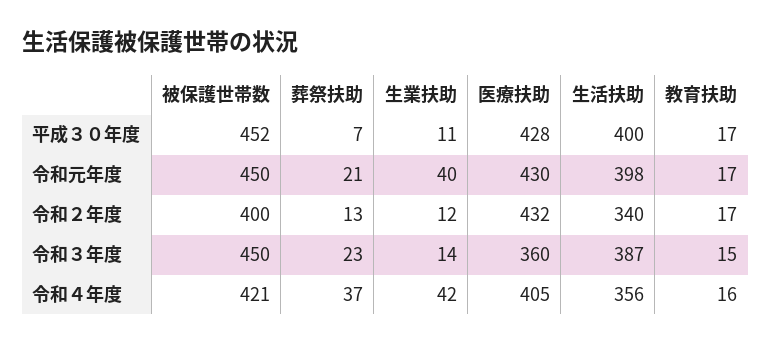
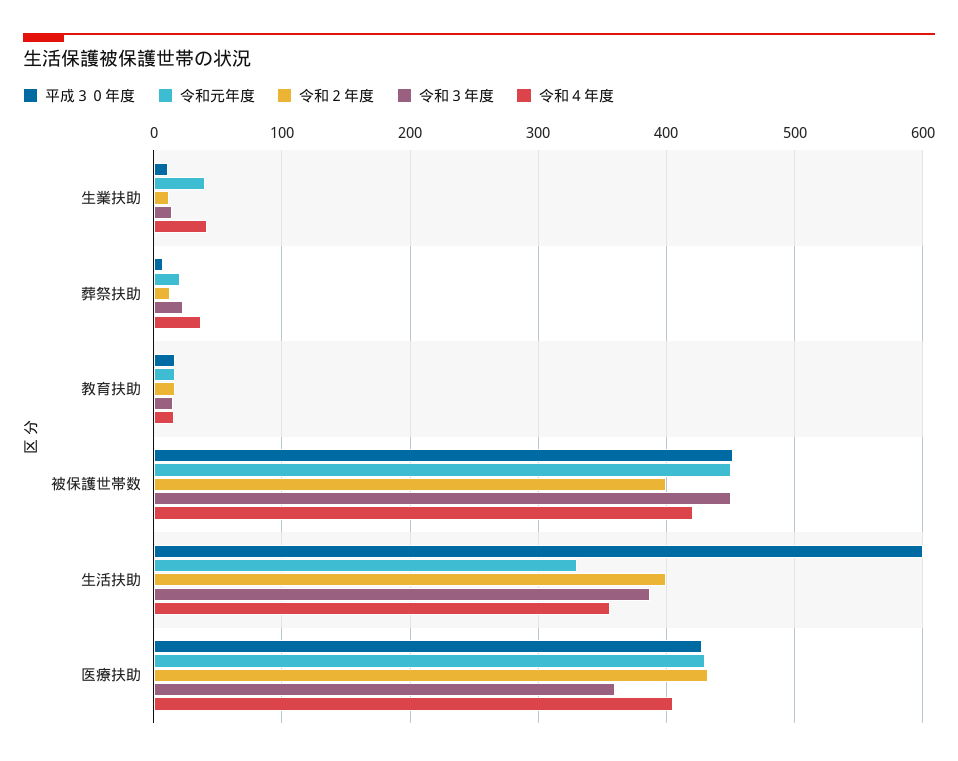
平成３０年度, 生活扶助: 400 -> 600
令和元年度, 生活扶助: 398 -> 330
令和２年度, 生活扶助: 340 -> 400

